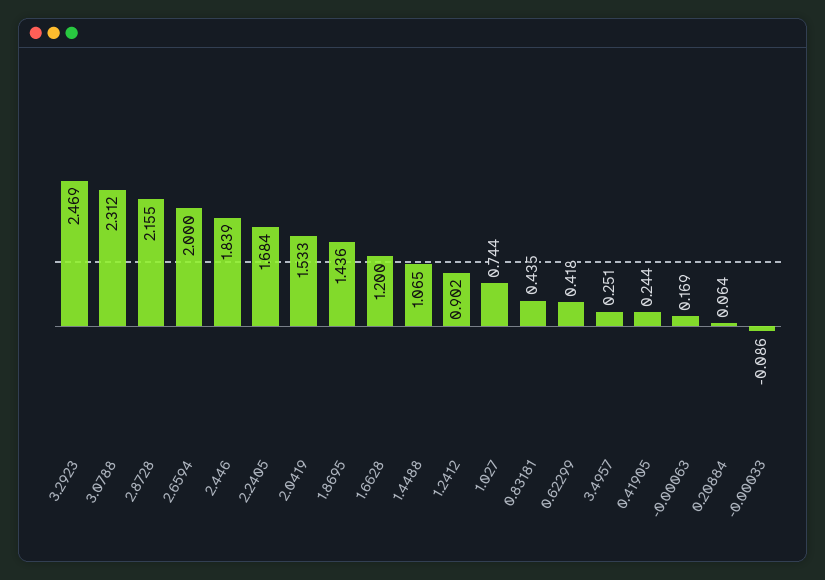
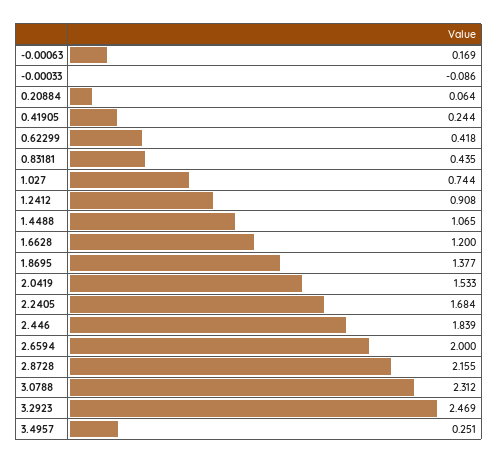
1.8695: 1.436 -> 1.377
1.2412: 0.902 -> 0.908

